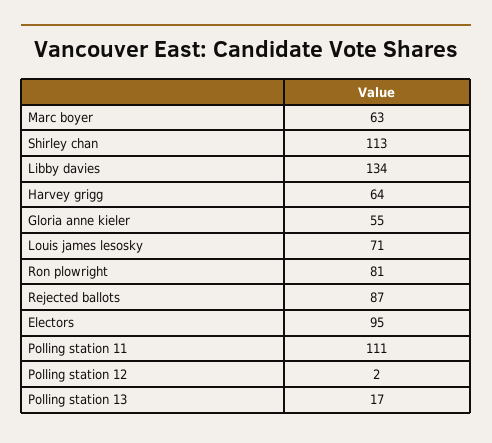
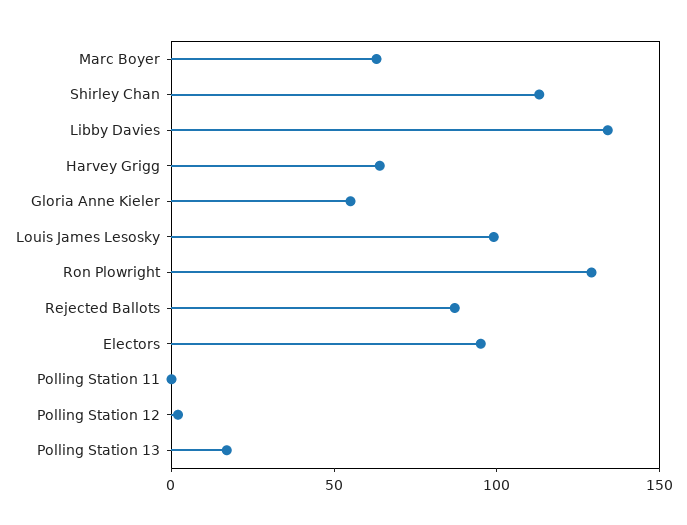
Louis james lesosky: 71 -> 100
Ron plowright: 81 -> 130
Polling station 11: 111 -> 0

